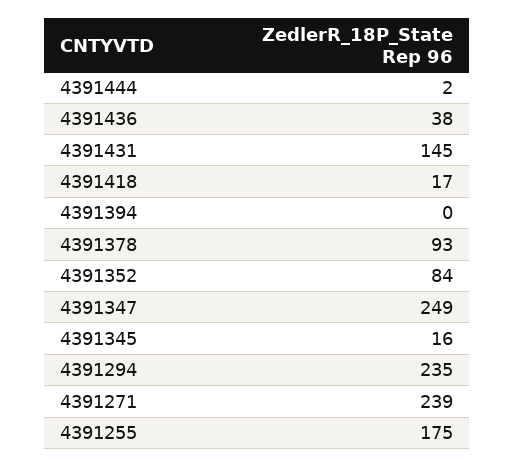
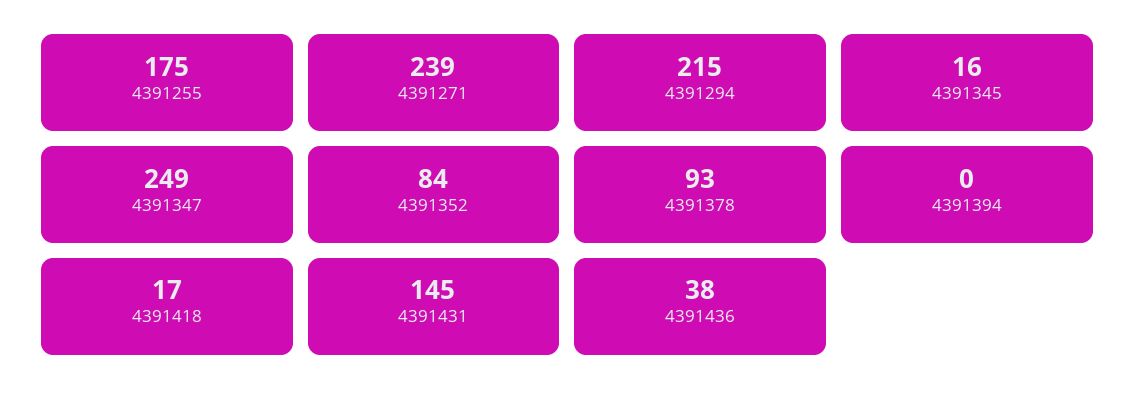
4391444: 2 -> none
4391294: 235 -> 215

